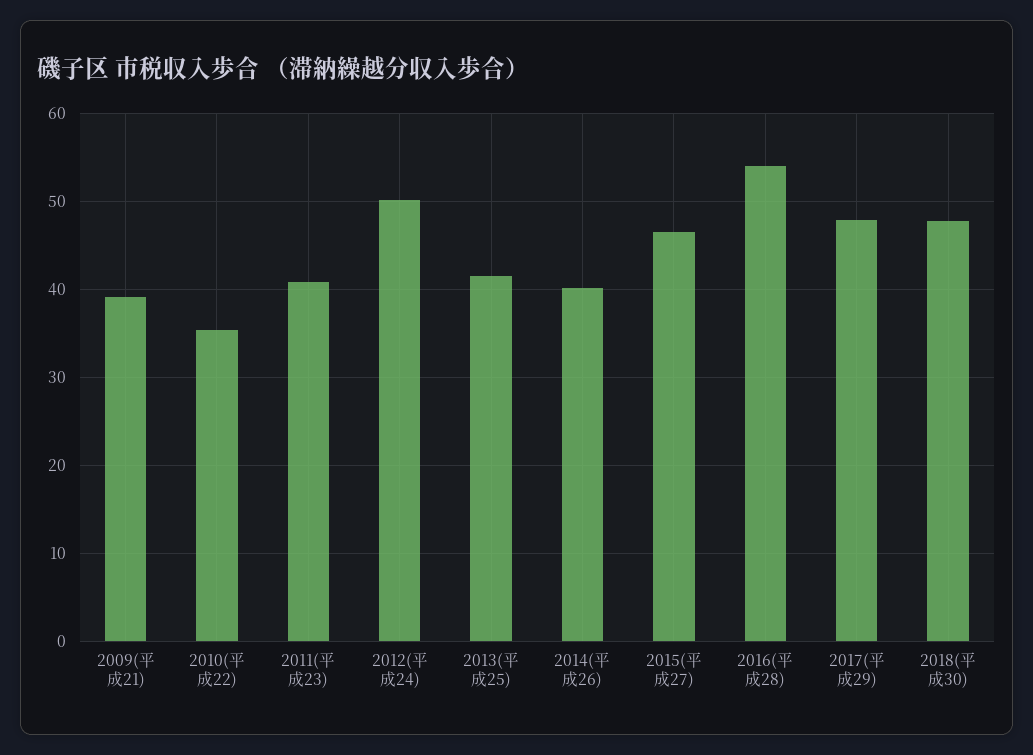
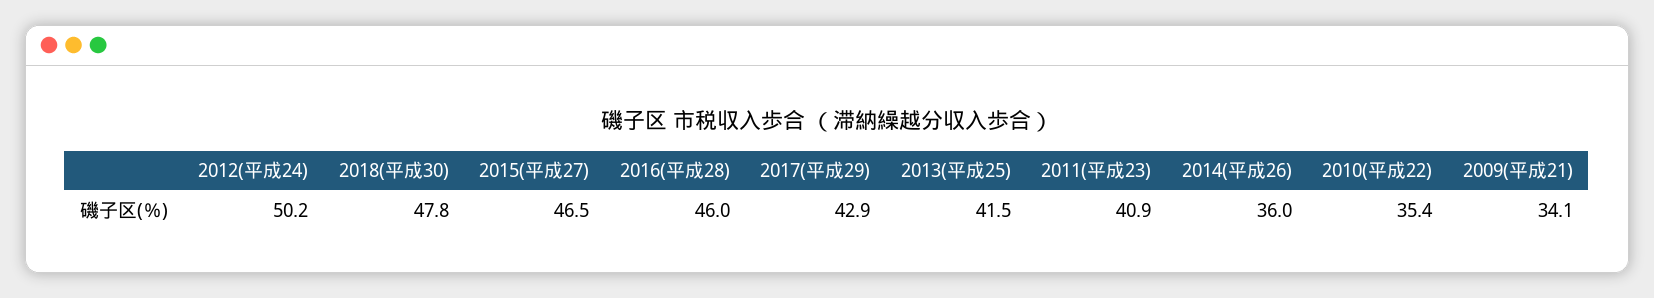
2009(平成21): 39 -> 34.1
2014(平成26): 40 -> 36
2016(平成28): 54 -> 46
2017(平成29): 48 -> 42.9

